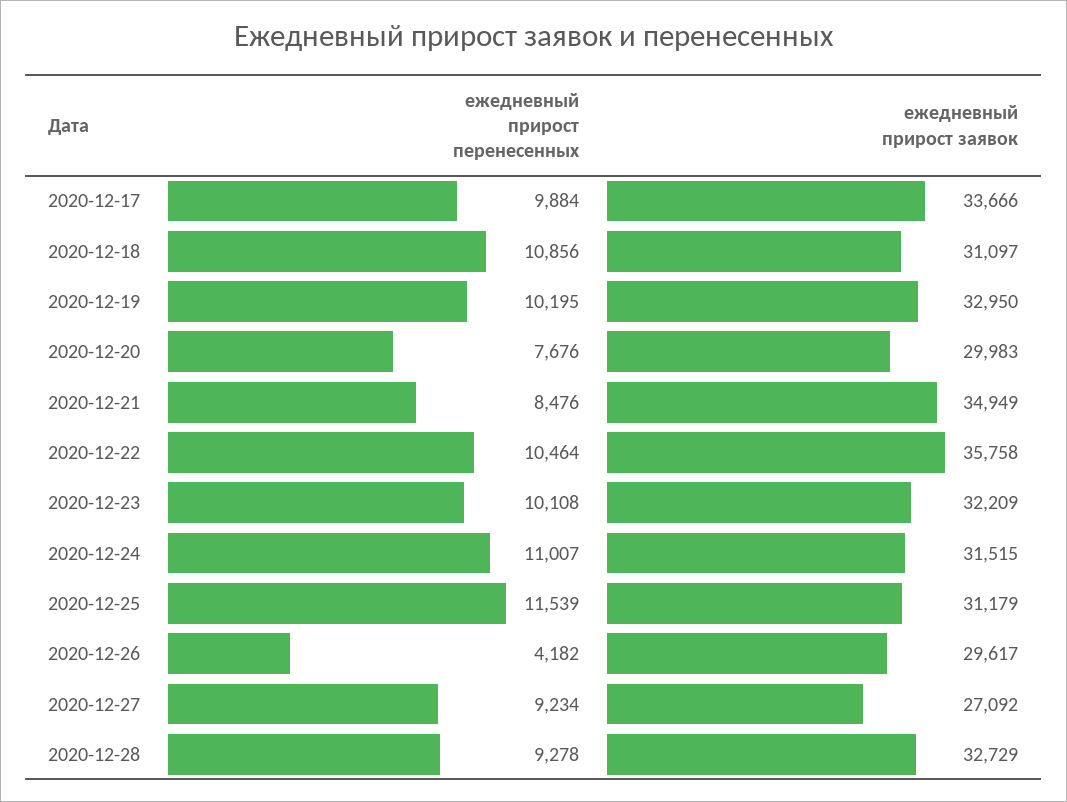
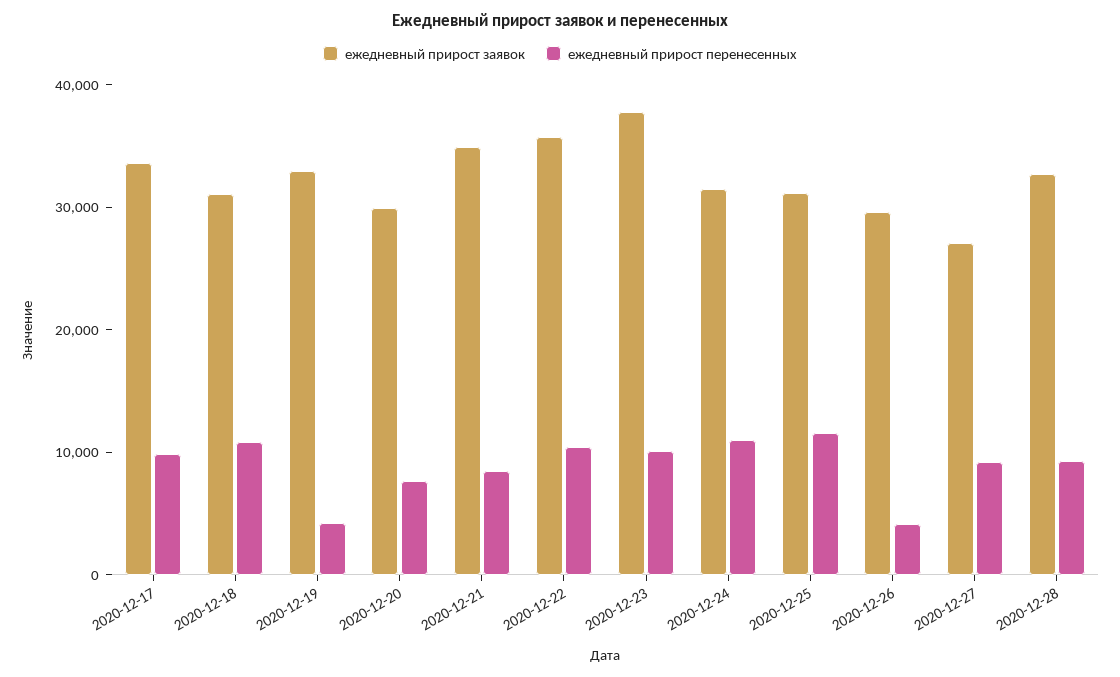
ежедневный прирост перенесенных, 2020-12-19: 10195 -> 4000
ежедневный прирост заявок, 2020-12-23: 32209 -> 38000

